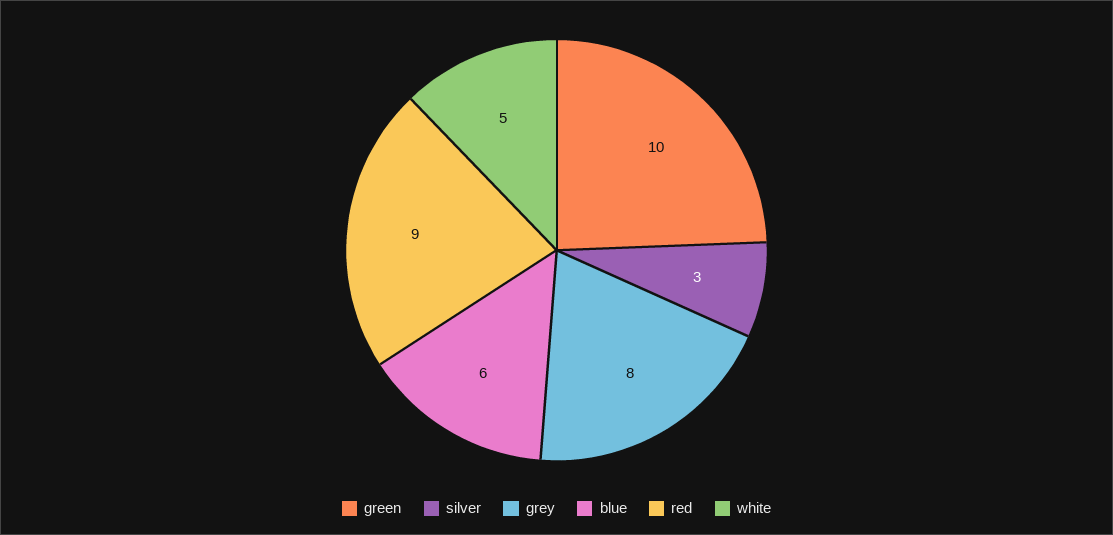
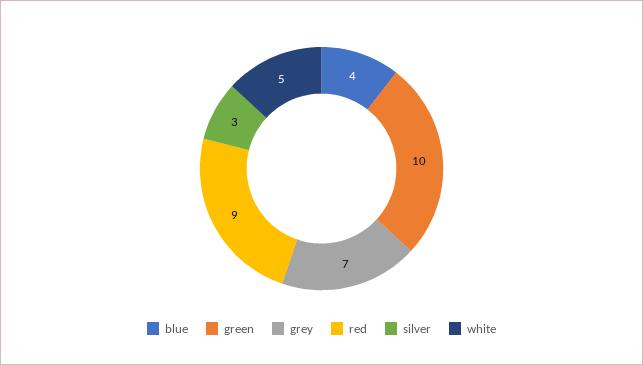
grey: 8 -> 7
blue: 6 -> 4

